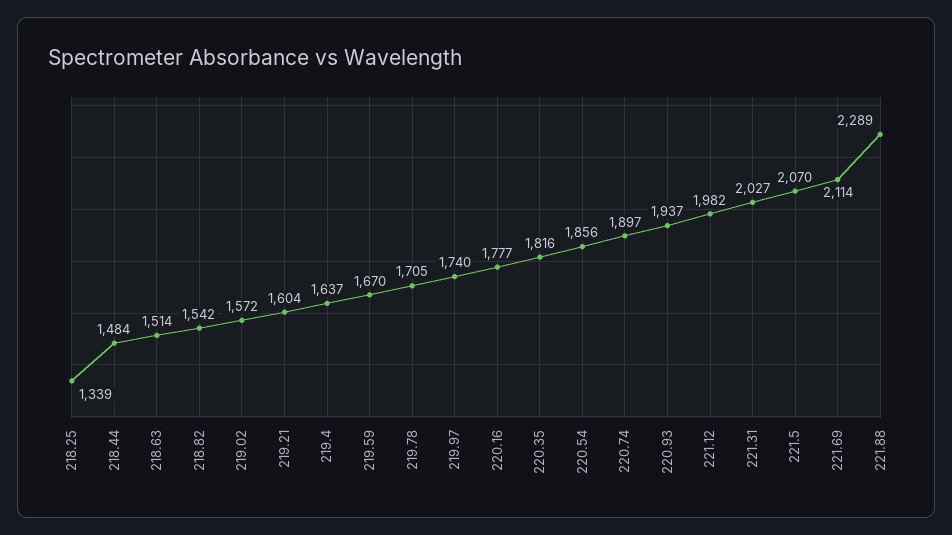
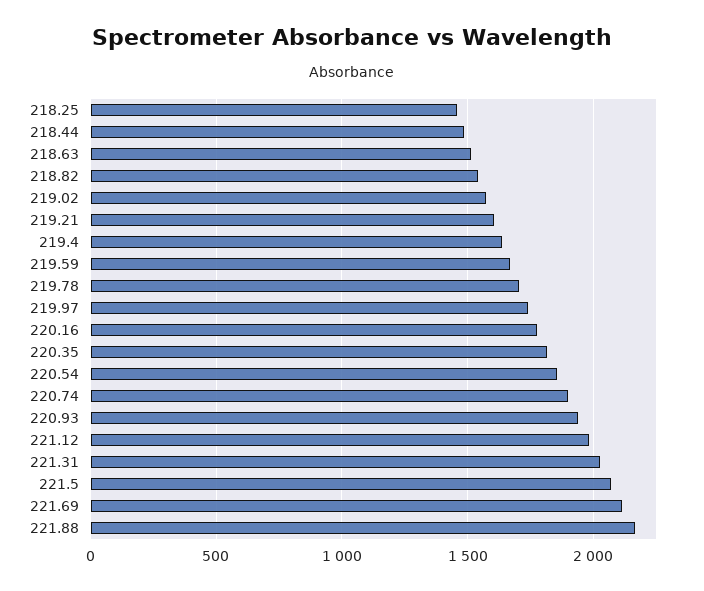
218.25: 1339 -> 1450
221.88: 2289 -> 2150

